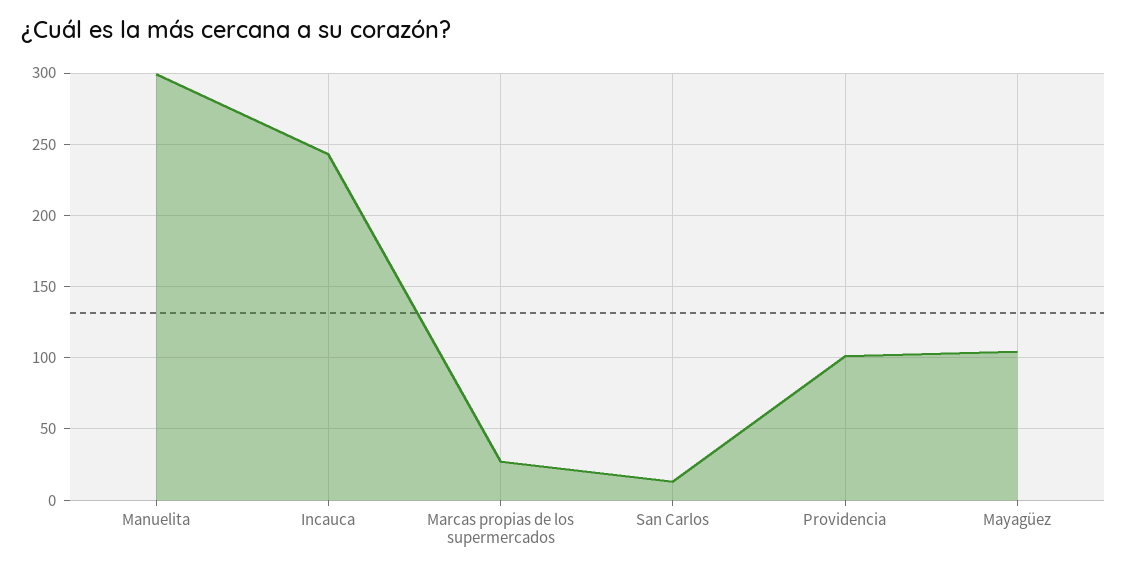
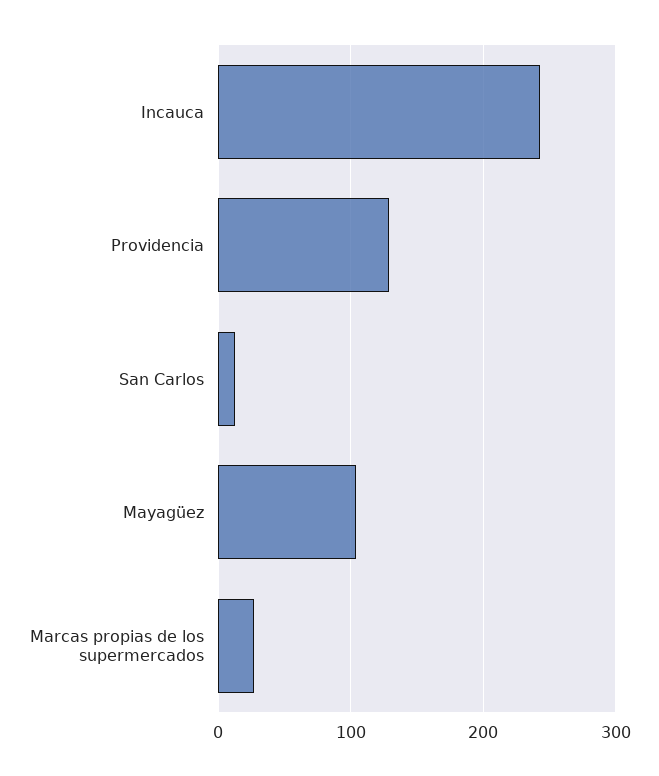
Manuelita: 300 -> none
Providencia: 100 -> 130

